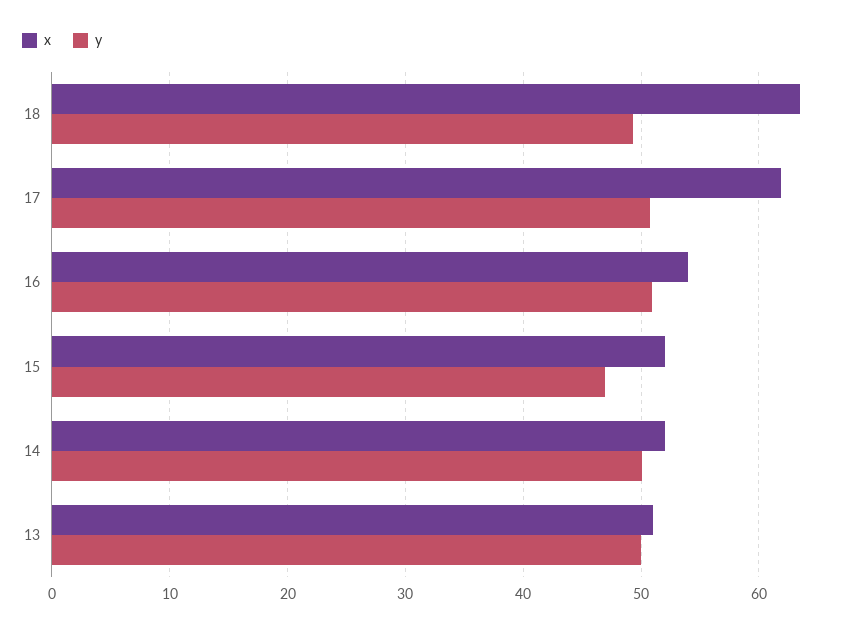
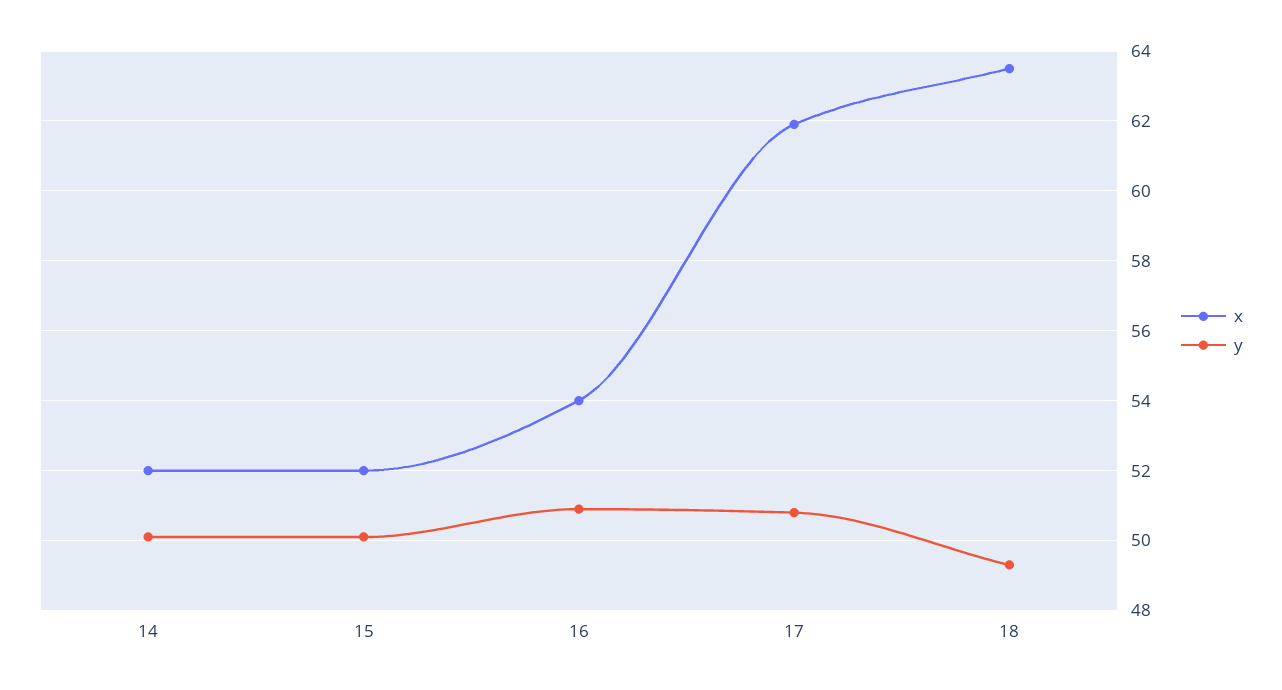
y, 15: 47 -> 50
x, 13: 51 -> none
y, 13: 50 -> none

